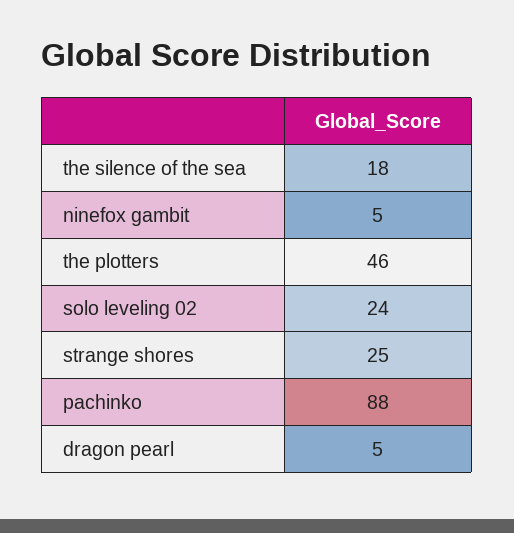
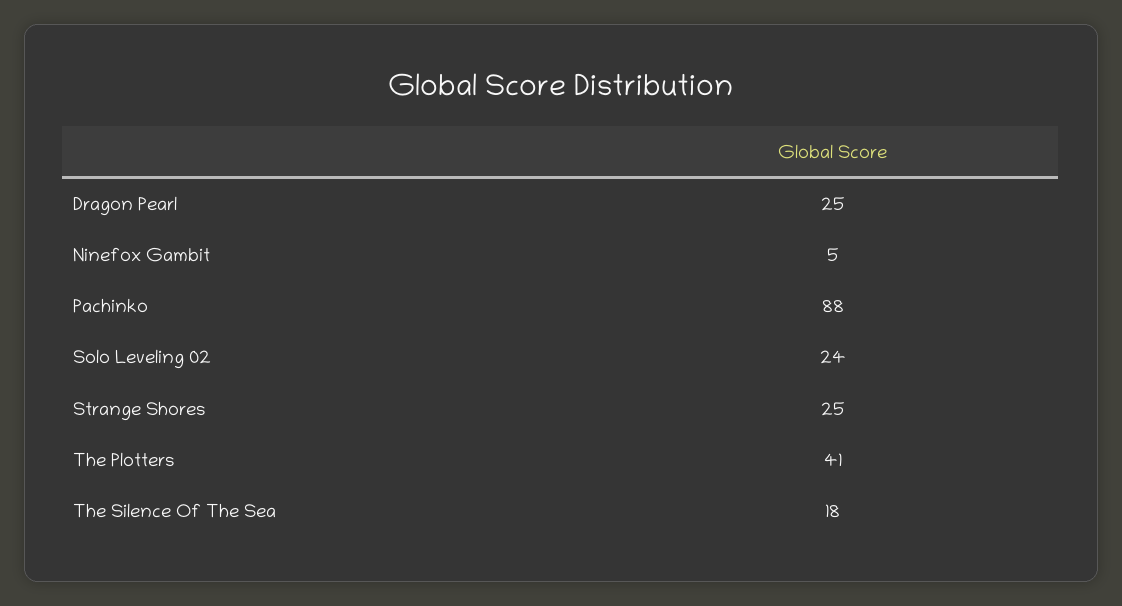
the plotters: 46 -> 41
dragon pearl: 5 -> 25

